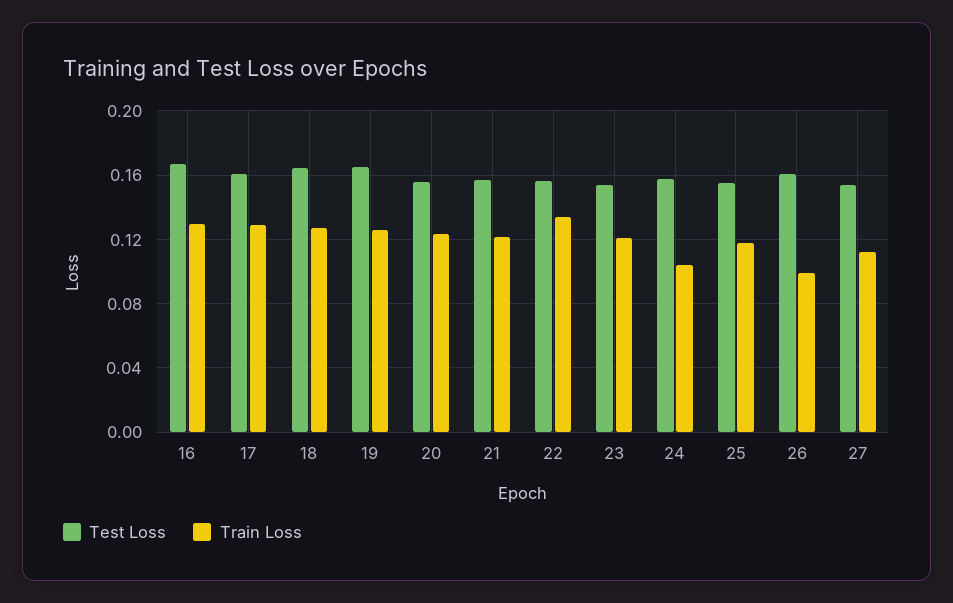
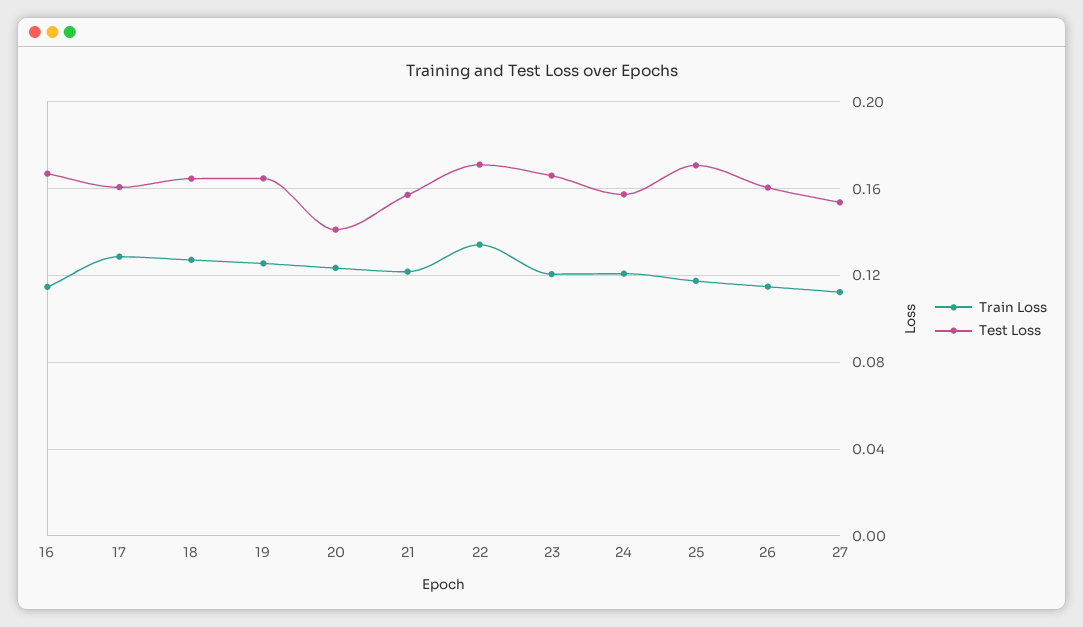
Train Loss, 16: 0.13 -> 0.115
Test Loss, 20: 0.155 -> 0.14
Test Loss, 22: 0.155 -> 0.17
Test Loss, 23: 0.155 -> 0.165
Train Loss, 24: 0.105 -> 0.12
Test Loss, 25: 0.155 -> 0.17
Train Loss, 26: 0.1 -> 0.115

